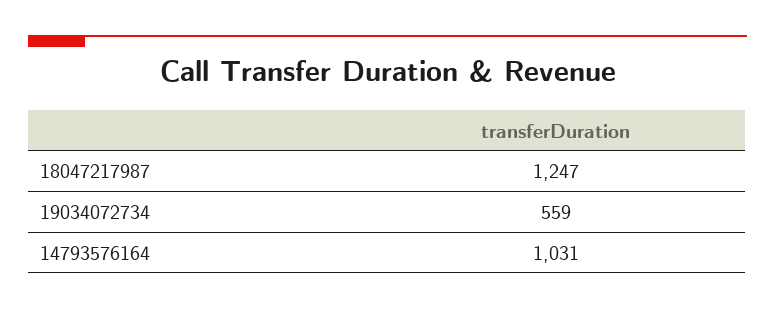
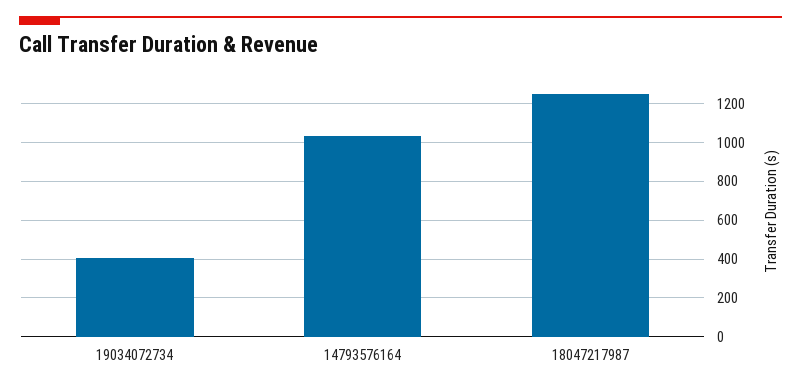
19034072734: 559 -> 400

